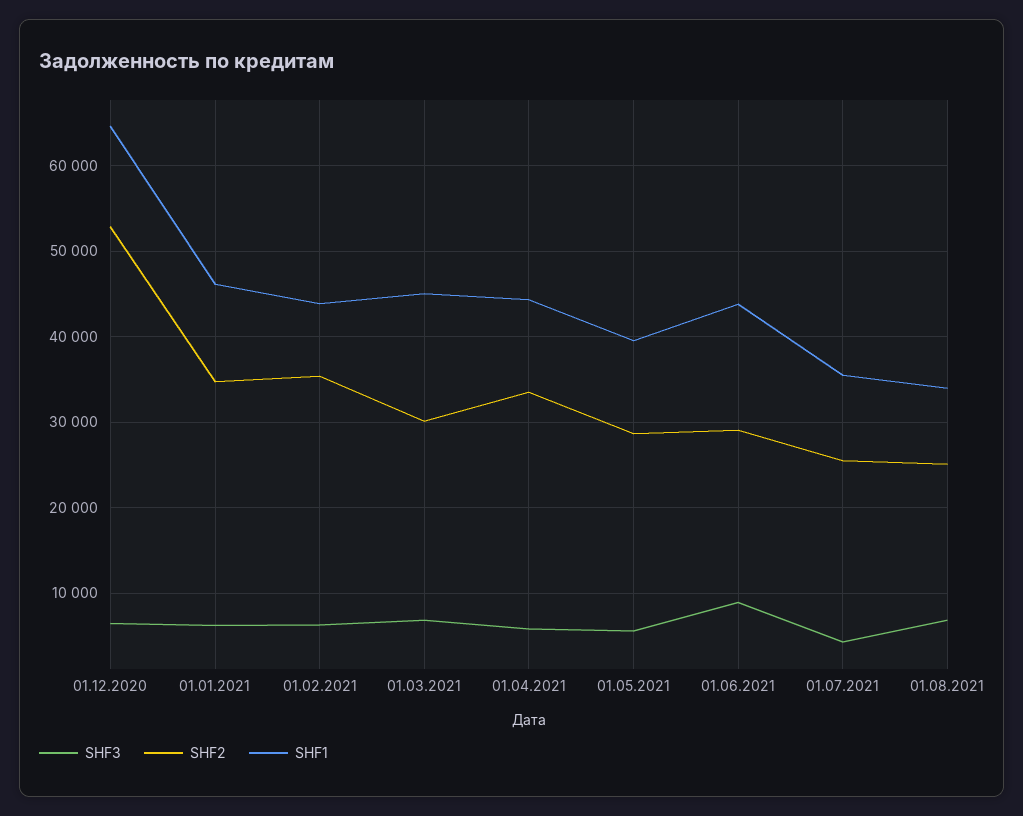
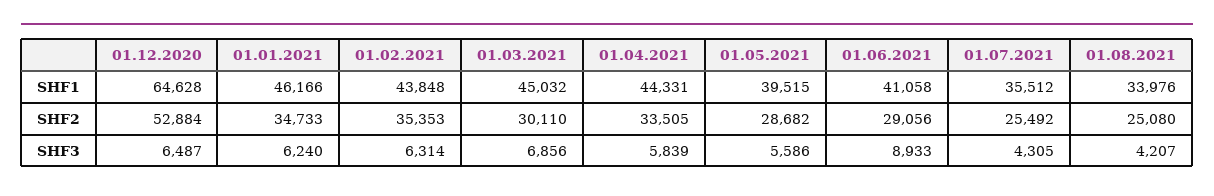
SHF1, 01.06.2021: 44000 -> 41058
SHF3, 01.08.2021: 7000 -> 4207

